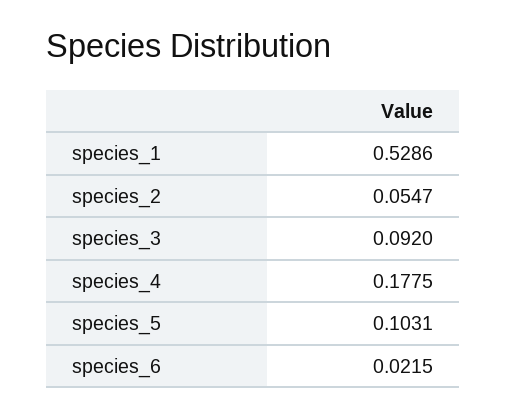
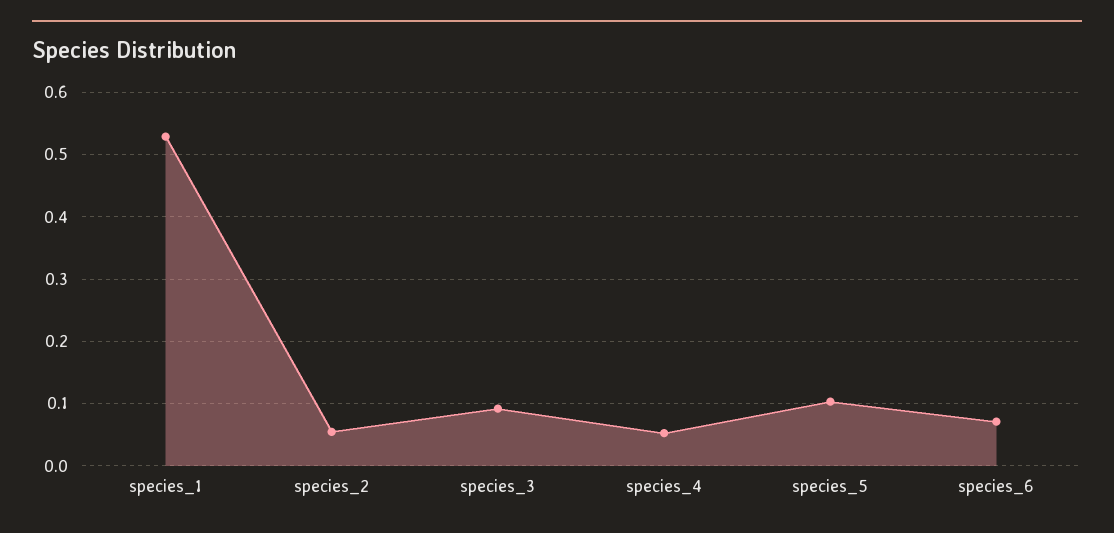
species_4: 0.1775 -> 0.05
species_6: 0.0215 -> 0.07

